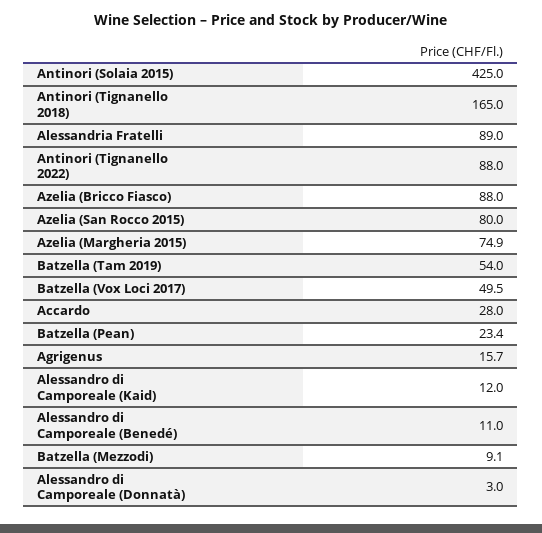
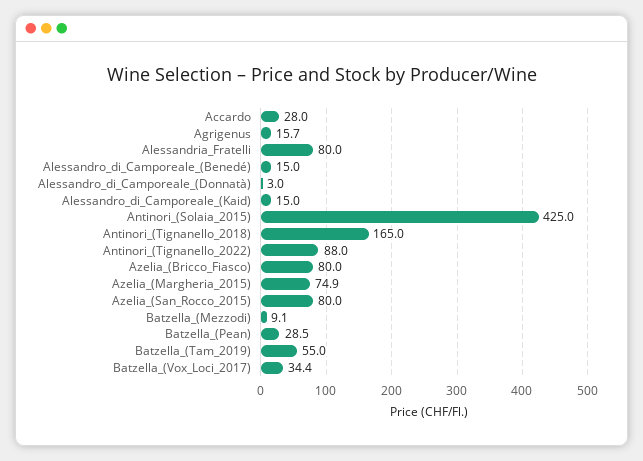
Alessandria Fratelli: 89 -> 80
Azelia (Bricco Fiasco): 88 -> 80
Batzella (Tam 2019): 54 -> 55
Batzella (Vox Loci 2017): 49.5 -> 34.4
Batzella (Pean): 23.4 -> 28.5
Alessandro di Camporeale (Kaid): 12 -> 15
Alessandro di Camporeale (Benedé): 11 -> 15

